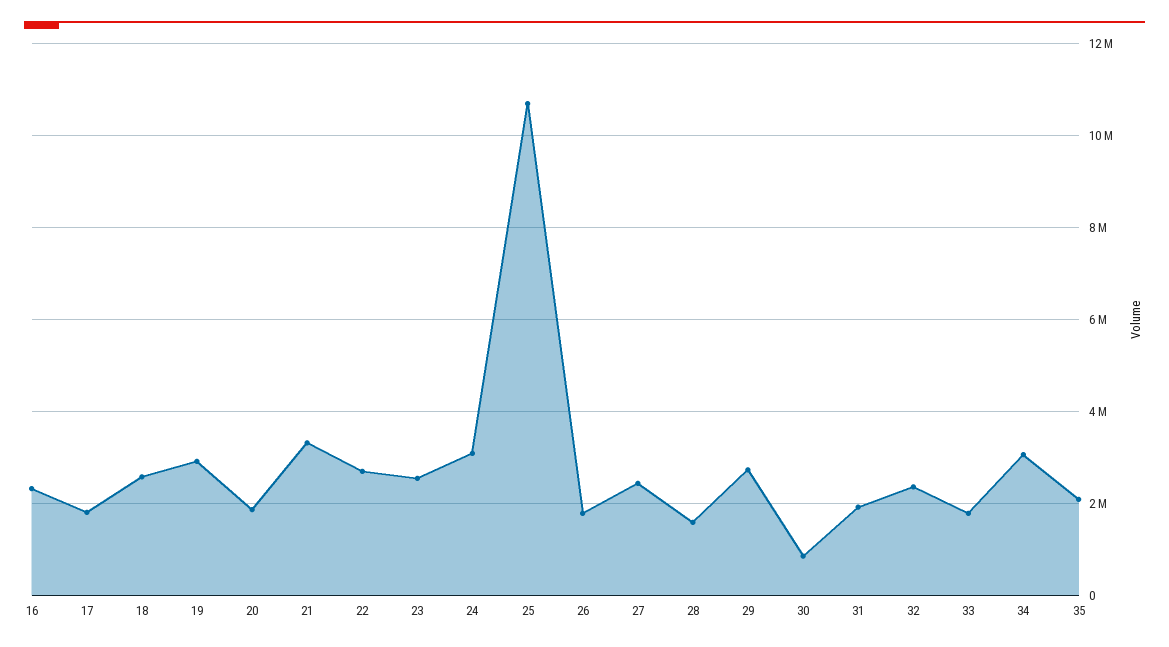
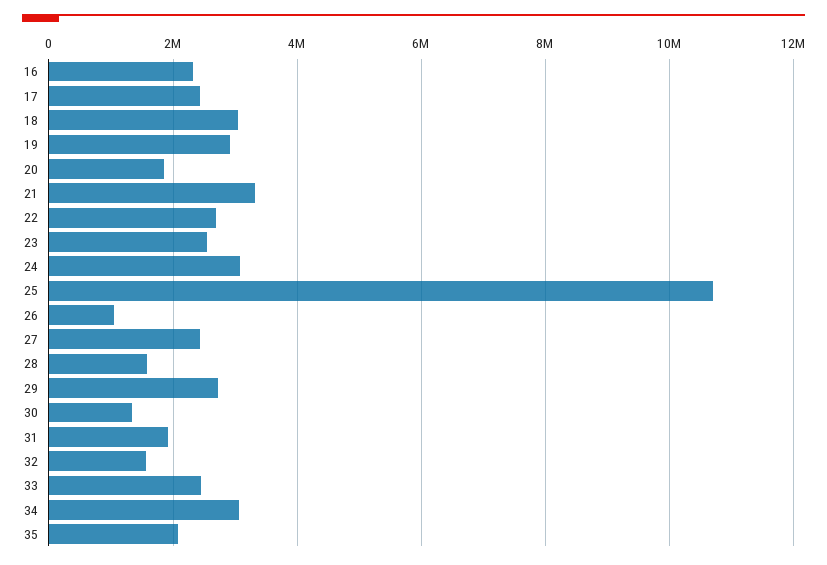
17: 1800000 -> 2400000
18: 2600000 -> 3000000
26: 1800000 -> 1000000
30: 800000 -> 1400000
32: 2400000 -> 1600000
33: 1800000 -> 2400000

